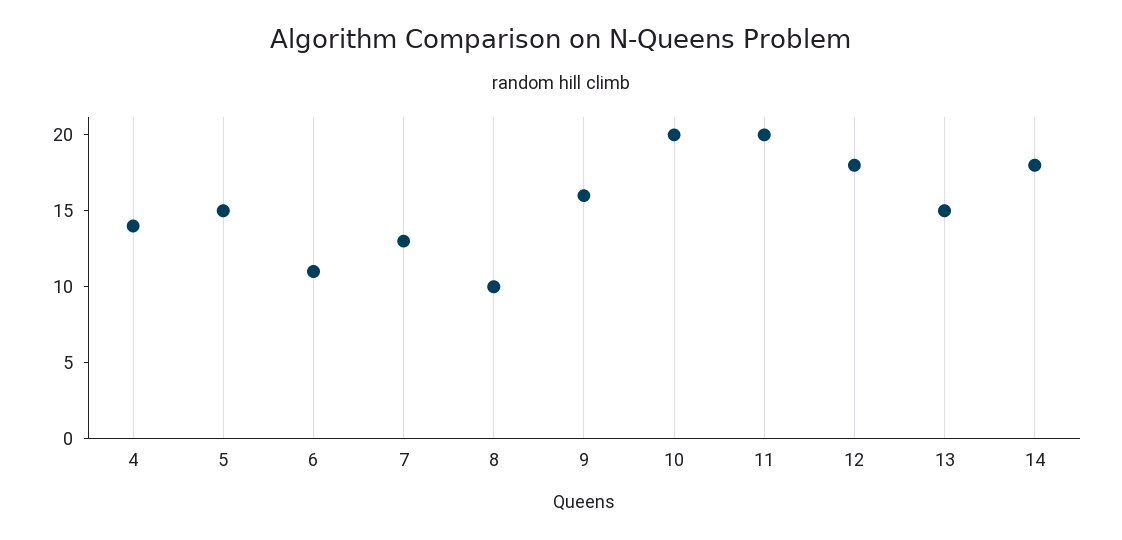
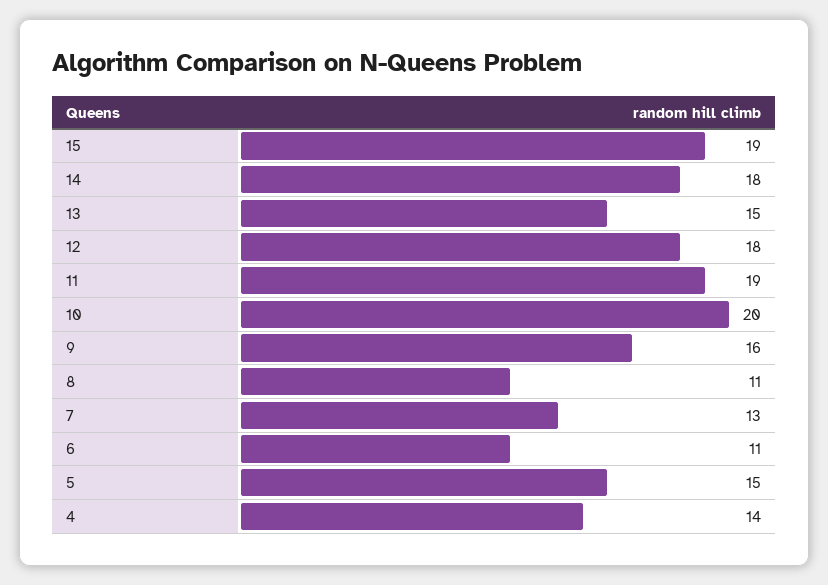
8: 10 -> 11
11: 20 -> 19
15: none -> 19

